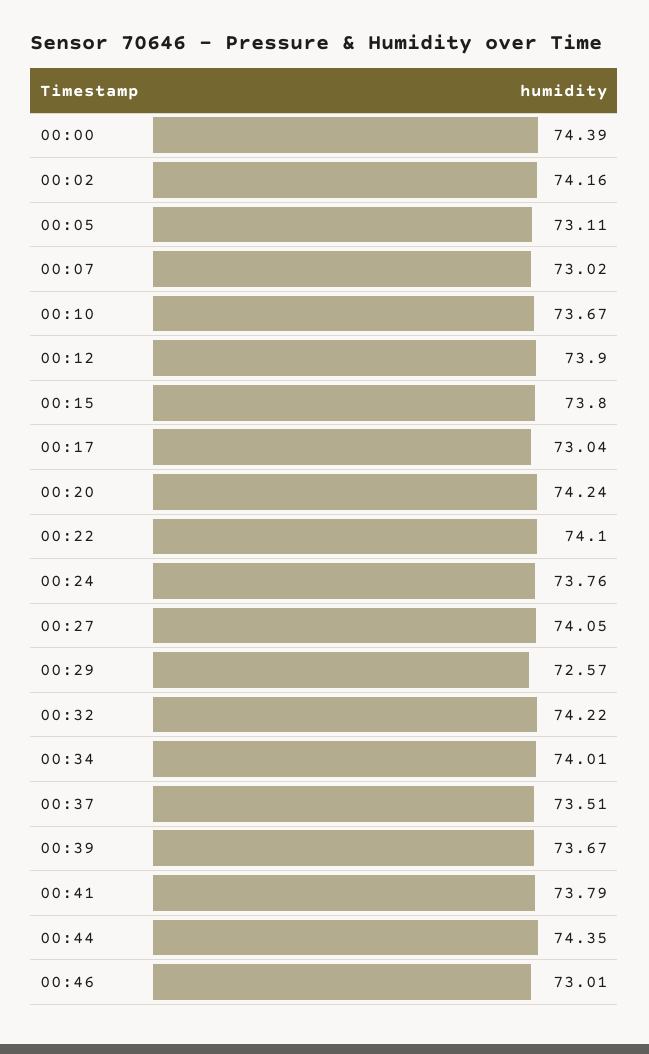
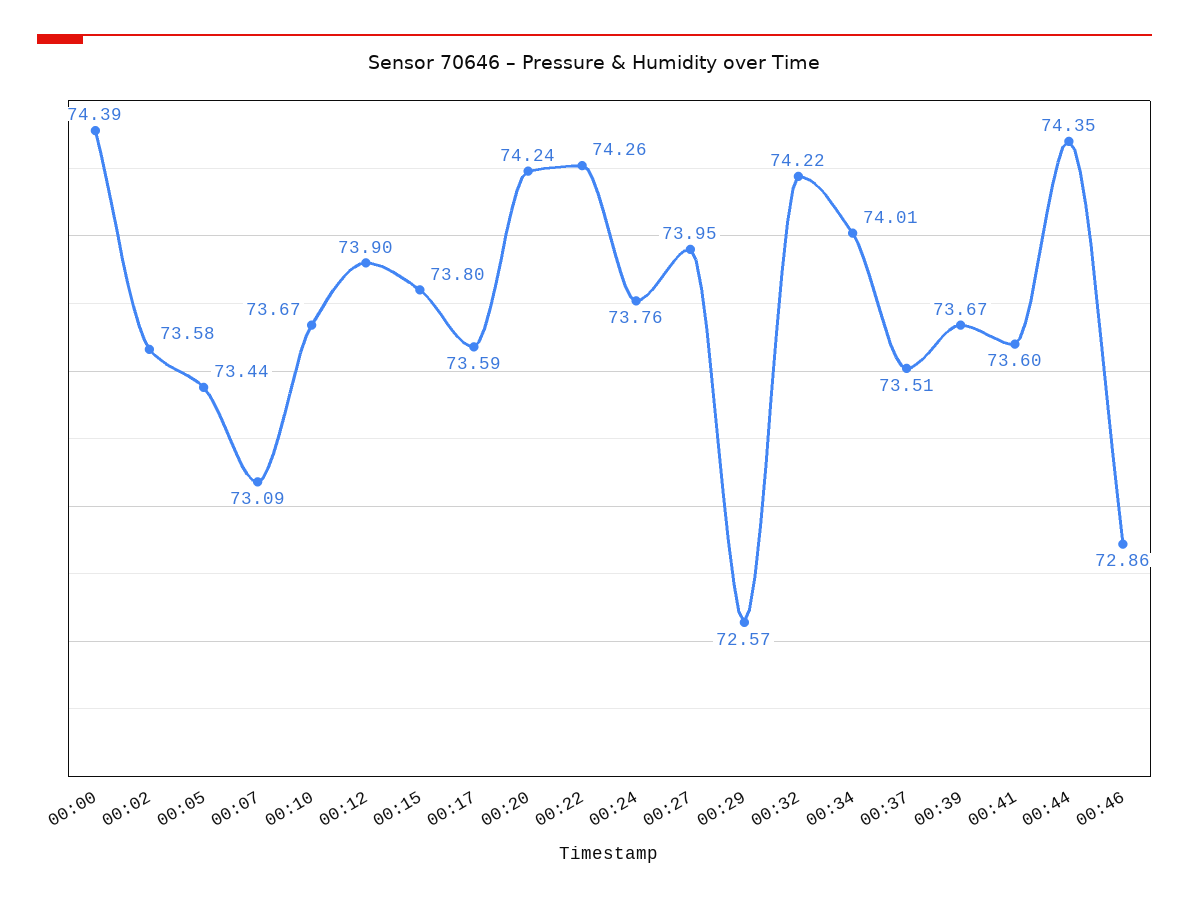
00:02: 74.16 -> 73.58
00:05: 73.11 -> 73.44
00:07: 73.02 -> 73.09
00:17: 73.04 -> 73.59
00:22: 74.1 -> 74.26
00:27: 74.05 -> 73.95
00:41: 73.79 -> 73.6
00:46: 73.01 -> 72.86

